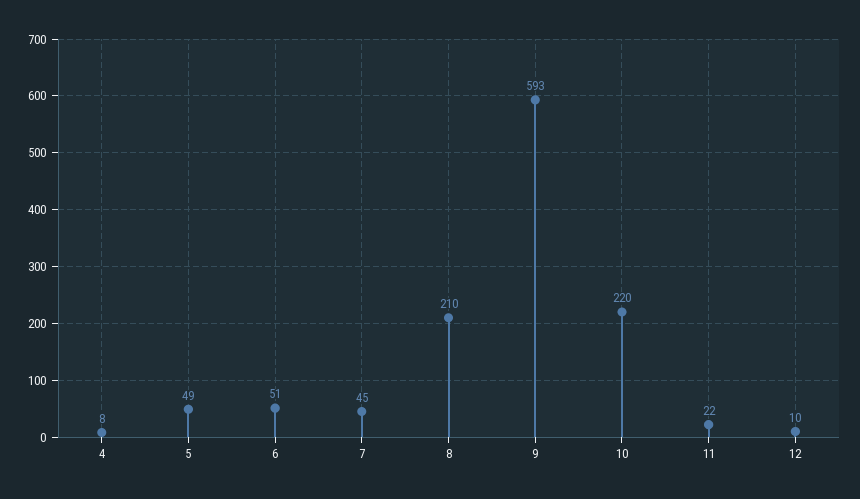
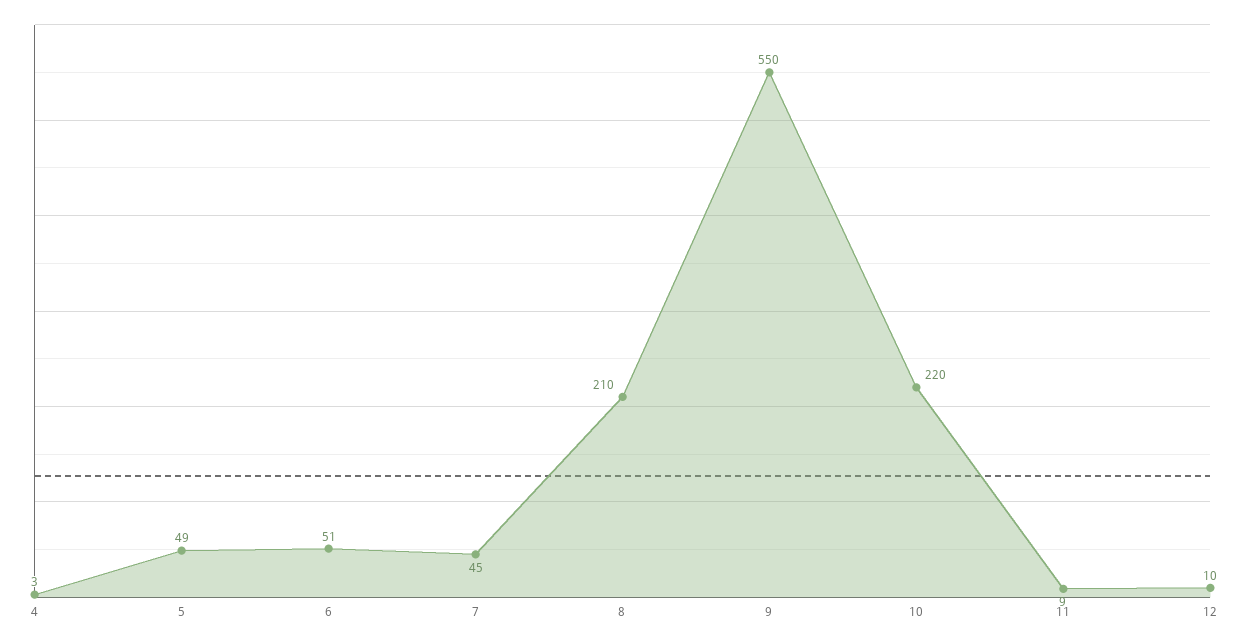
4: 8 -> 3
9: 593 -> 550
11: 22 -> 9

